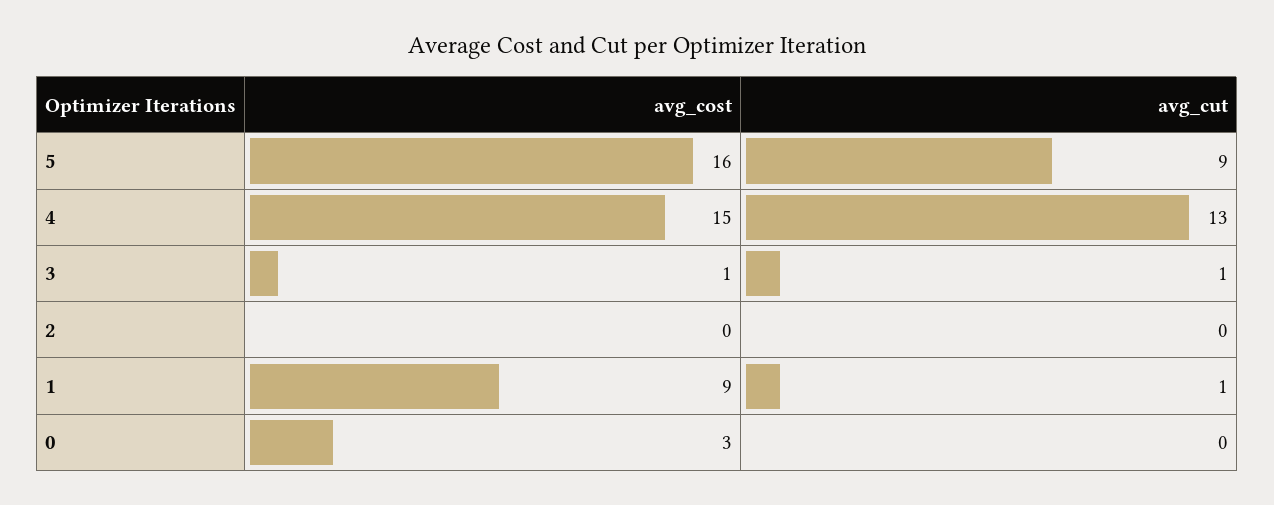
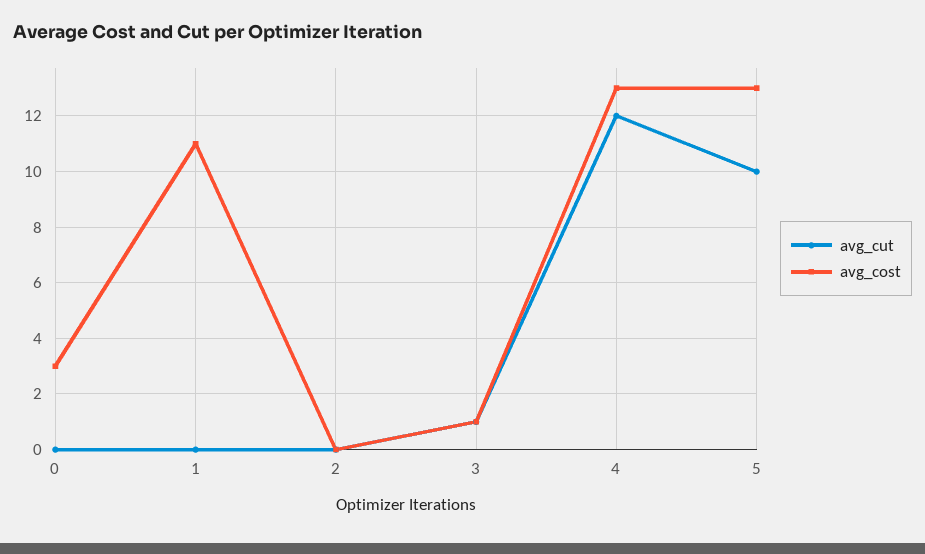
avg_cost, 5: 16 -> 13
avg_cut, 5: 9 -> 10
avg_cost, 4: 15 -> 13
avg_cut, 4: 13 -> 12
avg_cost, 1: 9 -> 11
avg_cut, 1: 1 -> 0

